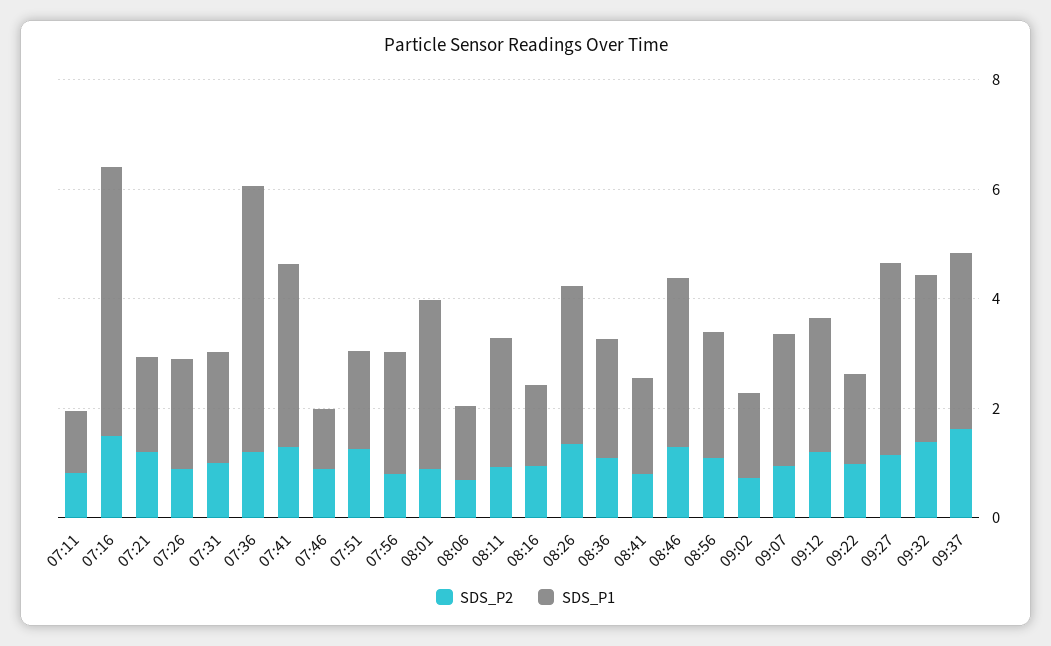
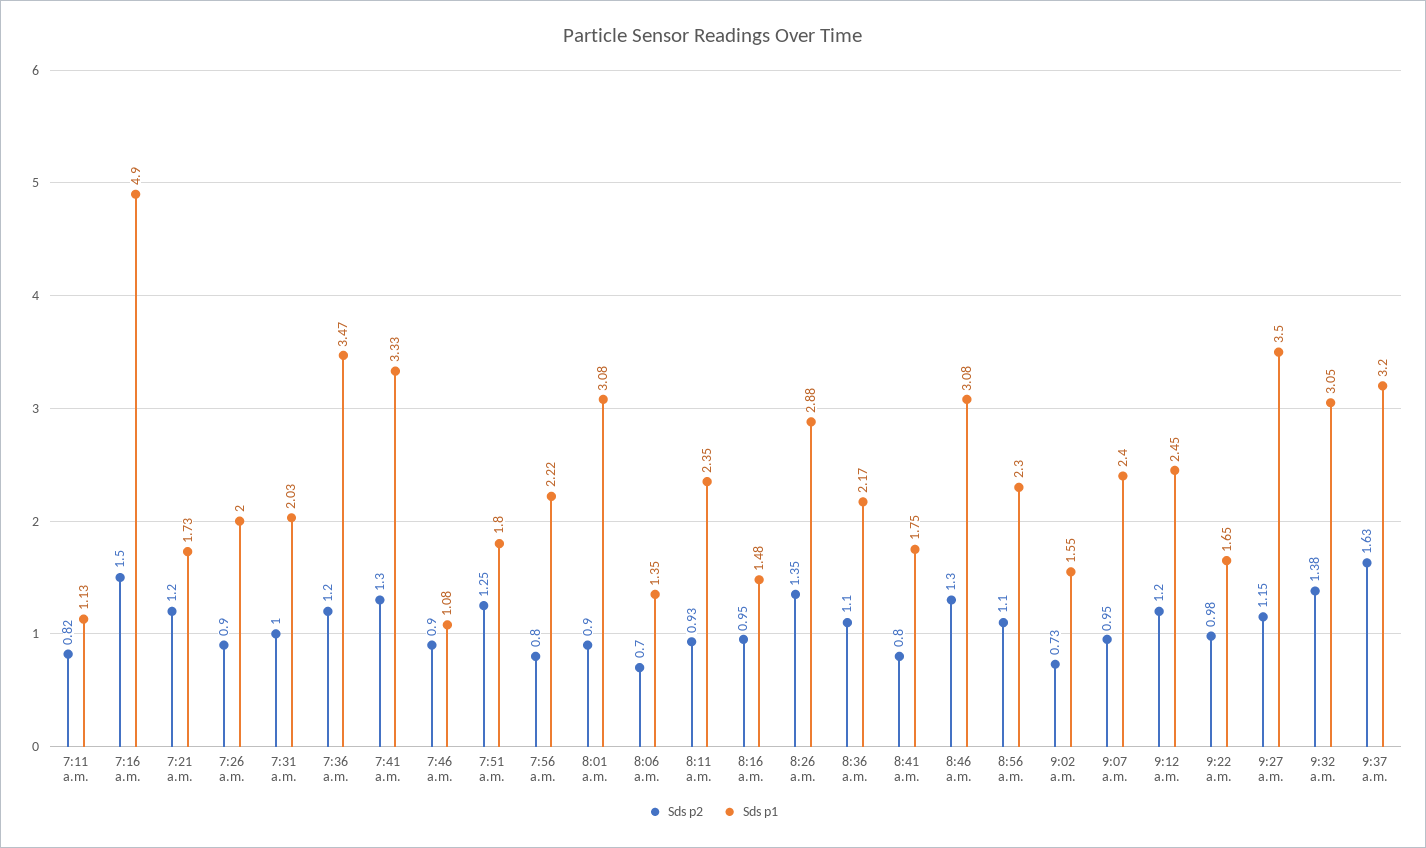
SDS_P1, 07:36: 5 -> 3.47

